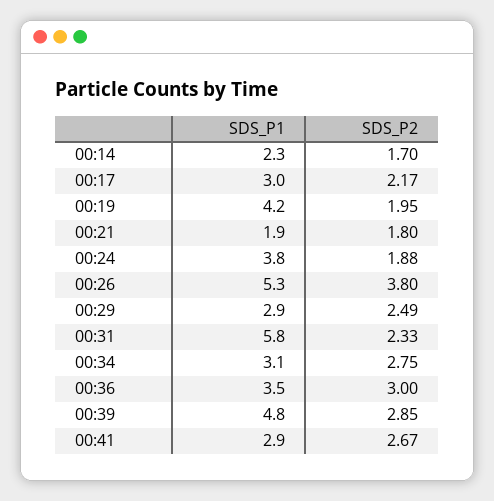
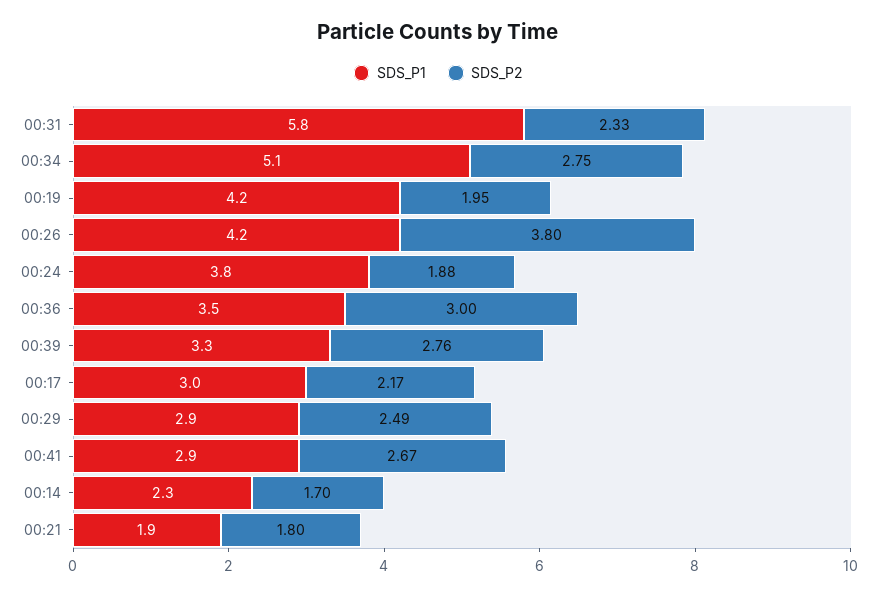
SDS_P1, 00:26: 5.3 -> 4.2
SDS_P1, 00:34: 3.1 -> 5.1
SDS_P1, 00:39: 4.8 -> 3.3
SDS_P2, 00:39: 2.85 -> 2.76

